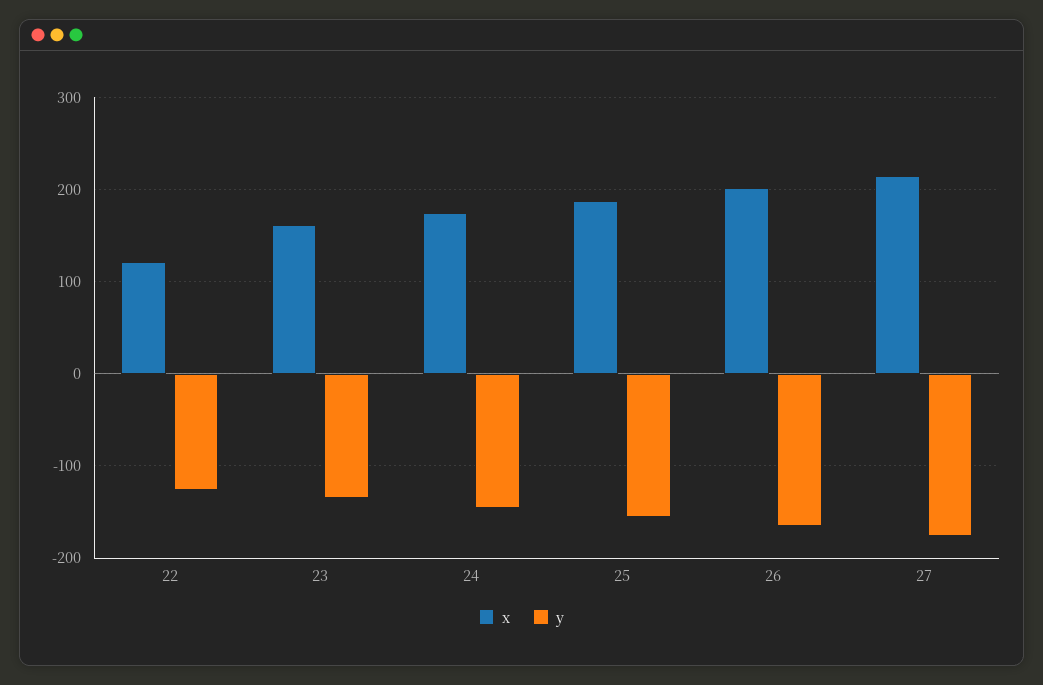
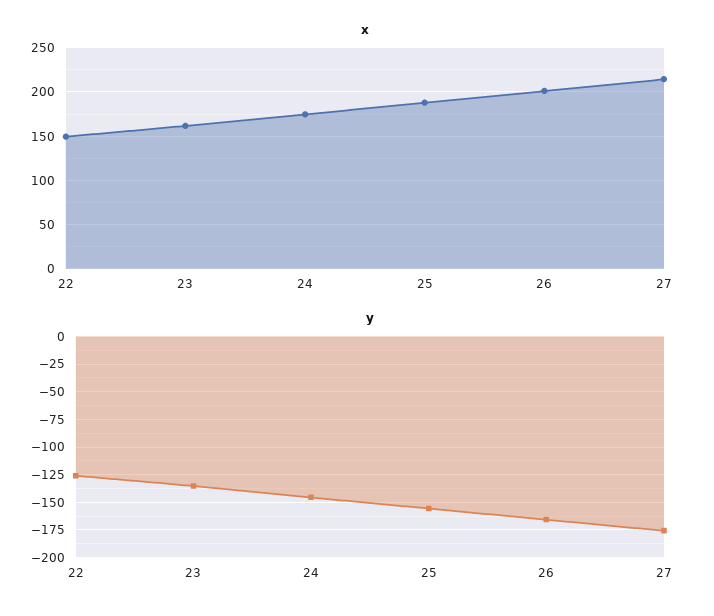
x, 22: 120 -> 150

